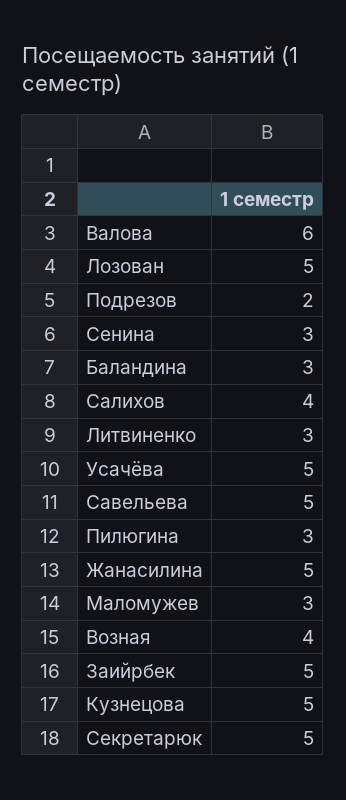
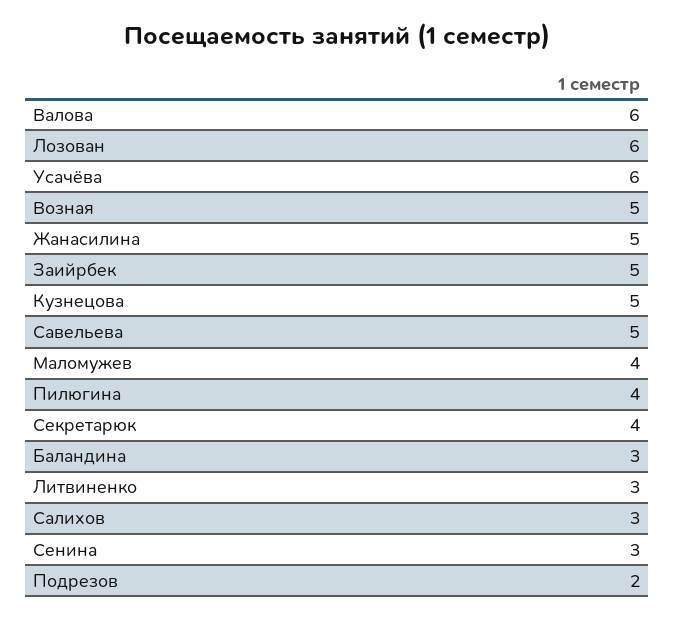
Лозован: 5 -> 6
Салихов: 4 -> 3
Усачёва: 5 -> 6
Пилюгина: 3 -> 4
Маломужев: 3 -> 4
Возная: 4 -> 5
Секретарюк: 5 -> 4

